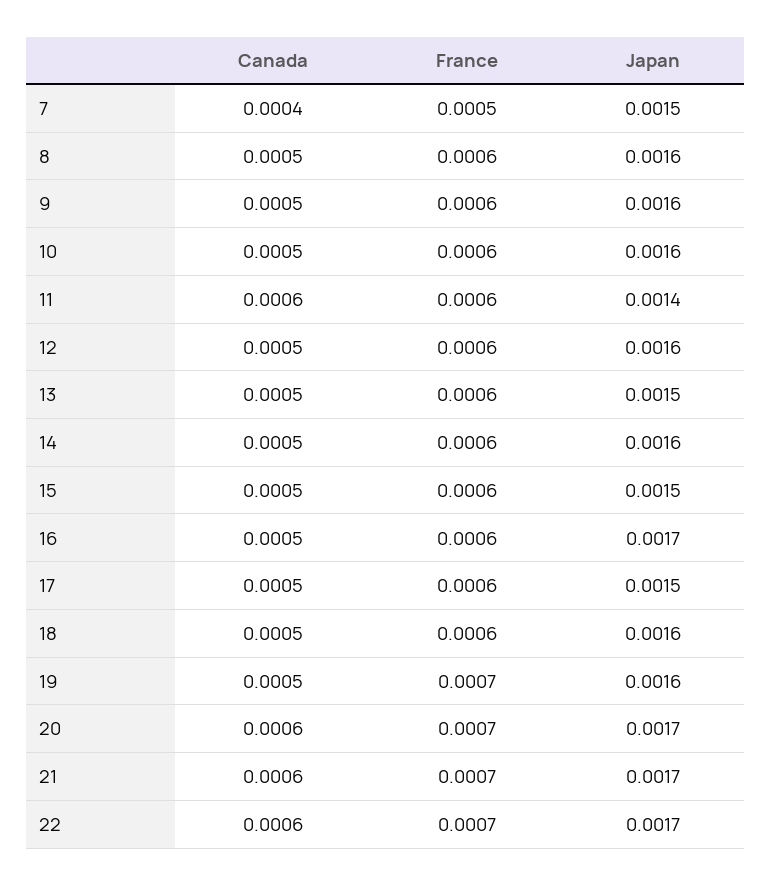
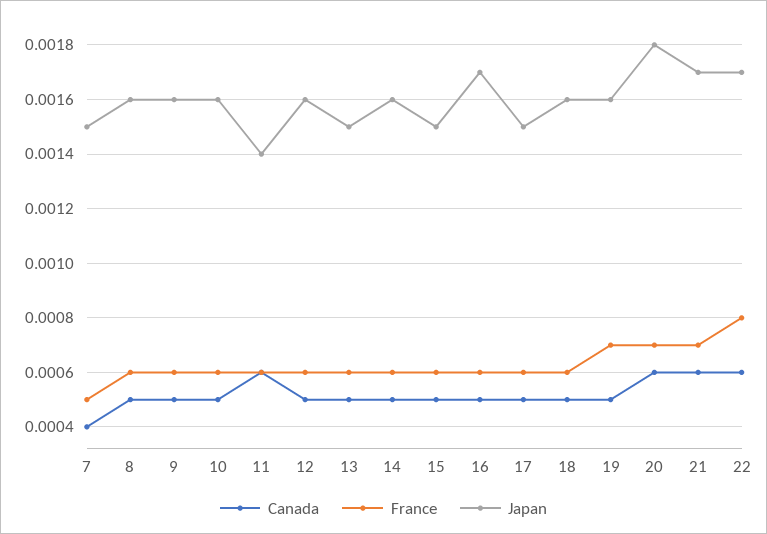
Japan, 20: 0.0017 -> 0.0018
France, 22: 0.0007 -> 0.0008

